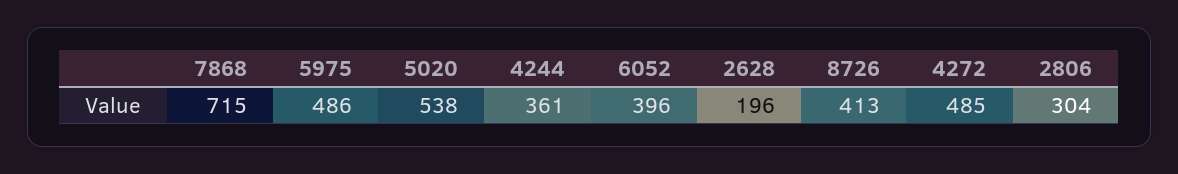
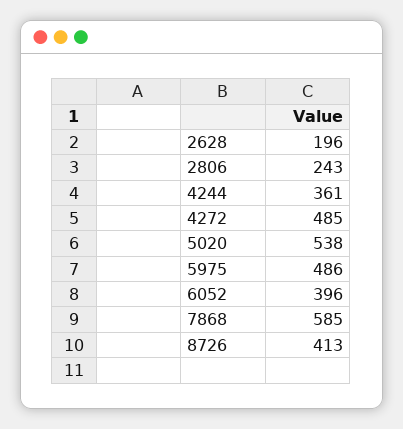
7868: 715 -> 585
2806: 304 -> 243

